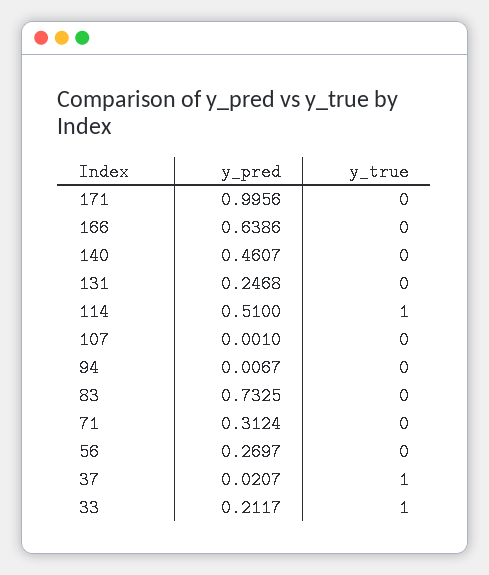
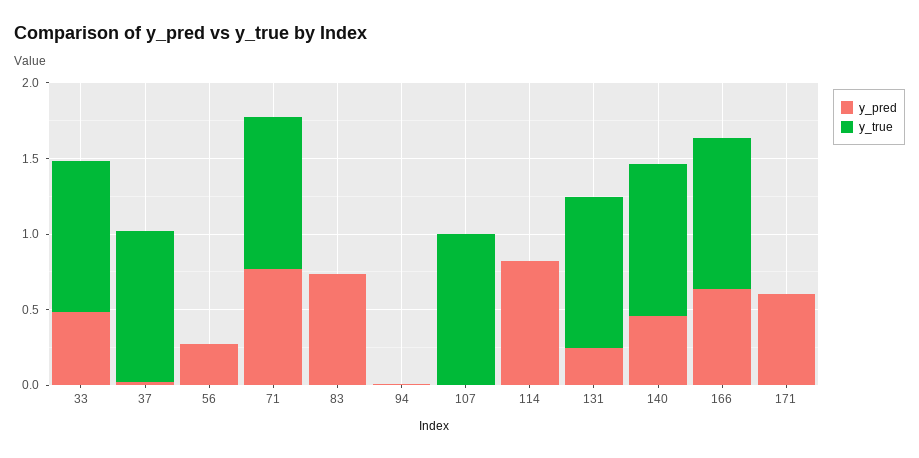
y_pred, 171: 0.9956 -> 0.6
y_true, 166: 0 -> 1
y_true, 140: 0 -> 1
y_true, 131: 0 -> 1
y_pred, 114: 0.51 -> 0.8
y_true, 114: 1 -> 0
y_true, 107: 0 -> 1
y_pred, 71: 0.3124 -> 0.8
y_true, 71: 0 -> 1
y_pred, 33: 0.2117 -> 0.5

